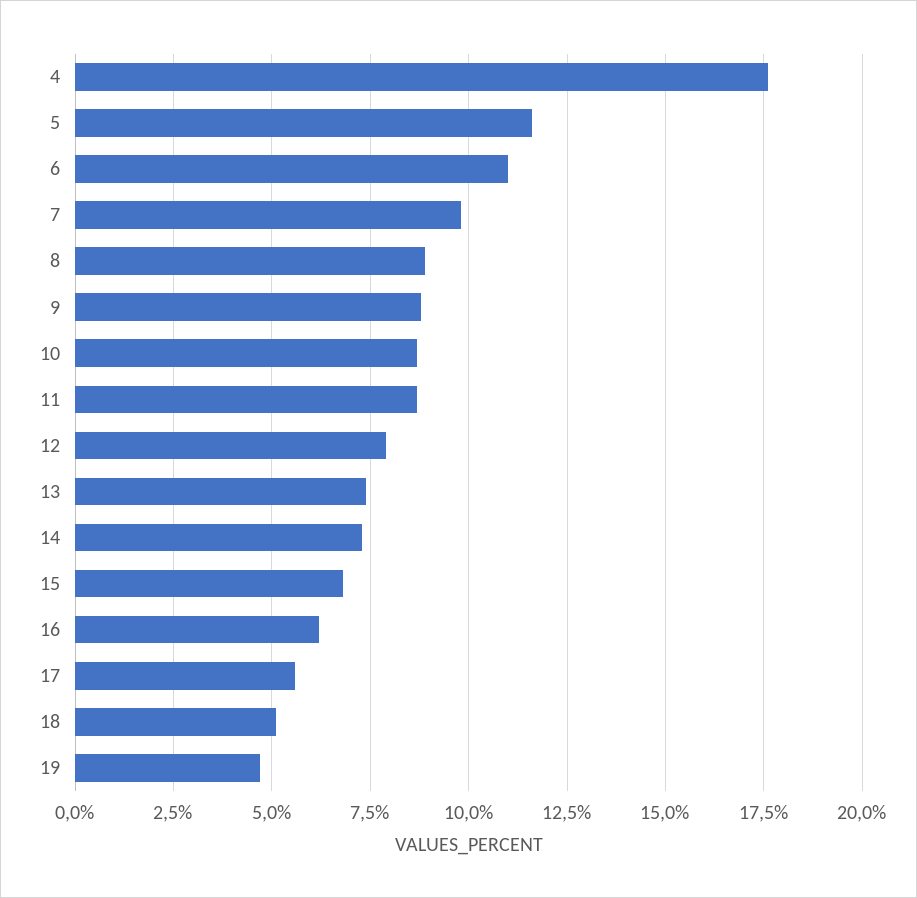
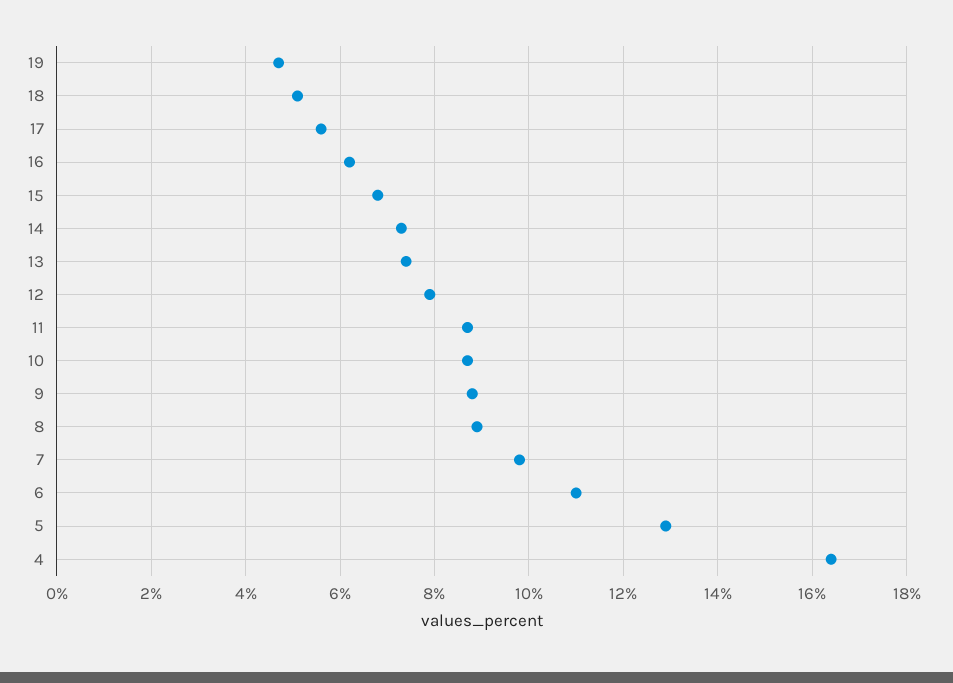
4: 17.5 -> 16.5
5: 11.5 -> 13

